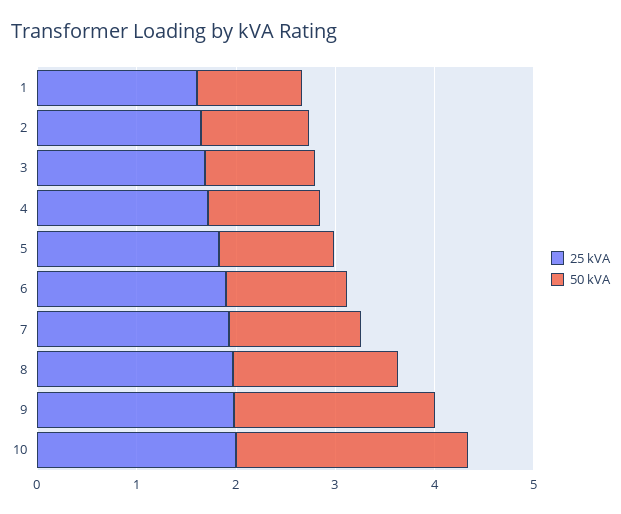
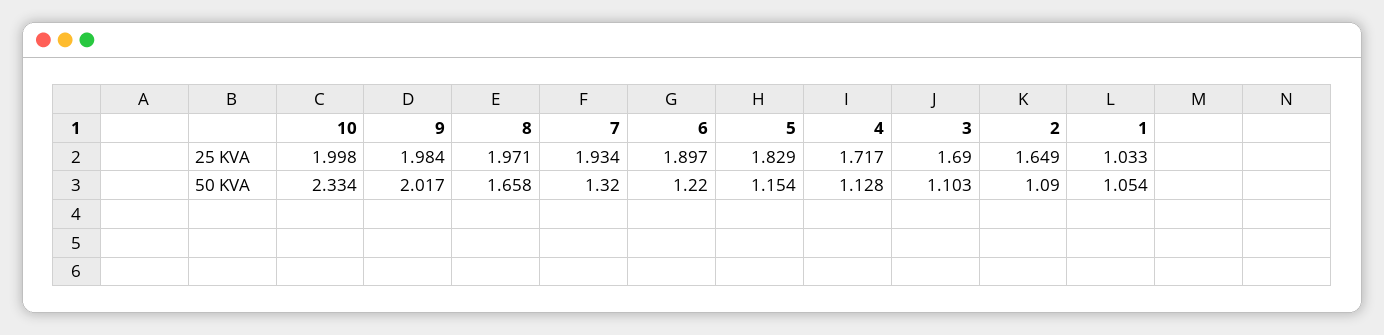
25 kVA, 1: 1.6 -> 1.033

